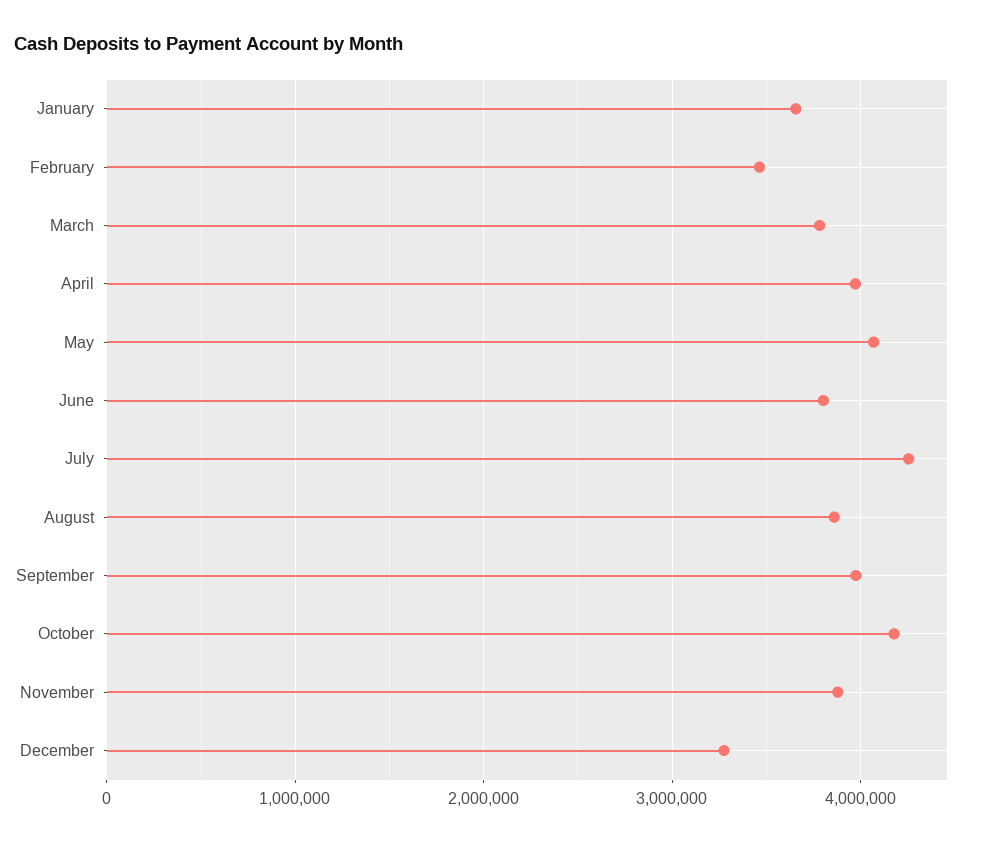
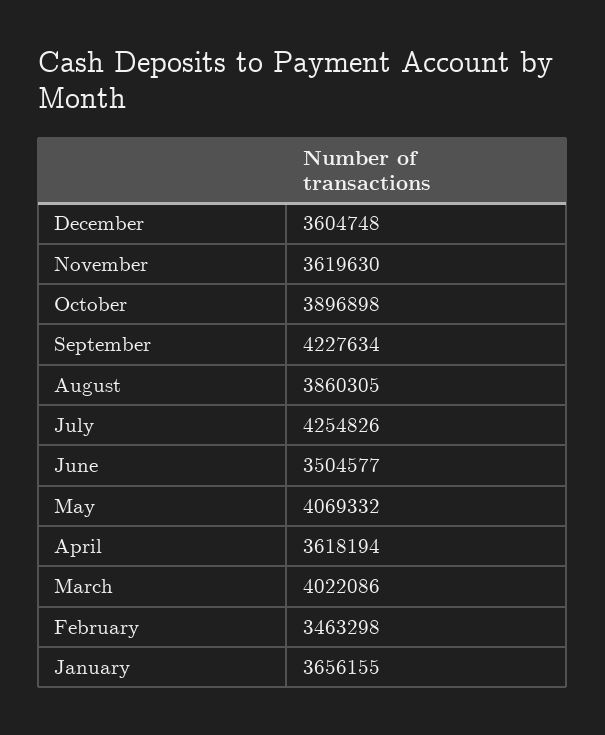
March: 3800000 -> 4022086
April: 4000000 -> 3618194
June: 3800000 -> 3504577
September: 4000000 -> 4227634
October: 4200000 -> 3896898
November: 3900000 -> 3619630
December: 3300000 -> 3604748

